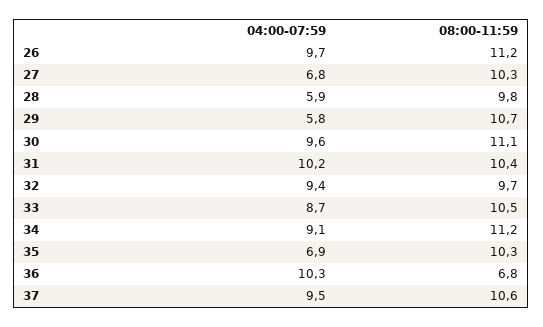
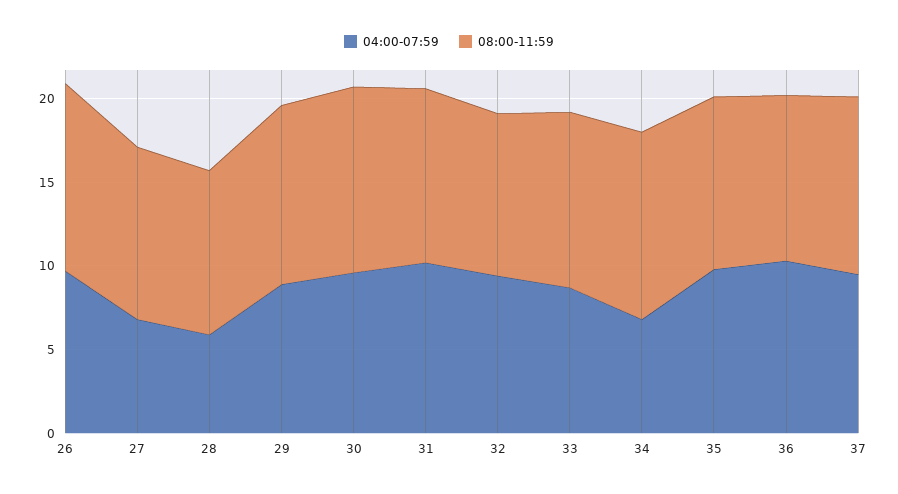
04:00-07:59, 29: 5.8 -> 9
04:00-07:59, 34: 9.1 -> 7
04:00-07:59, 35: 6.9 -> 10
08:00-11:59, 36: 6.8 -> 10

